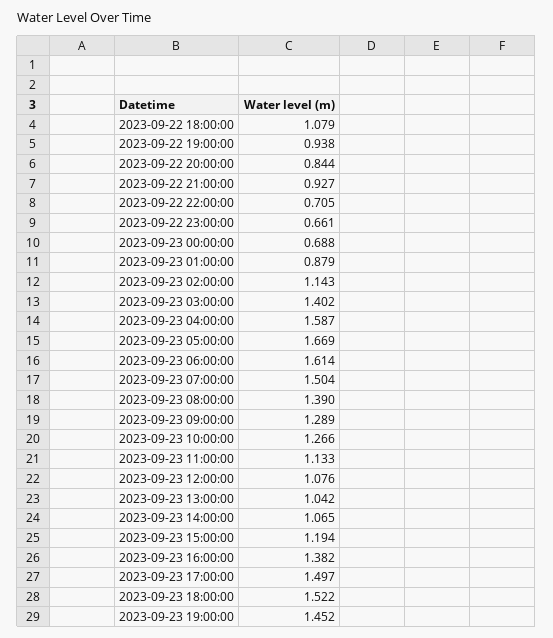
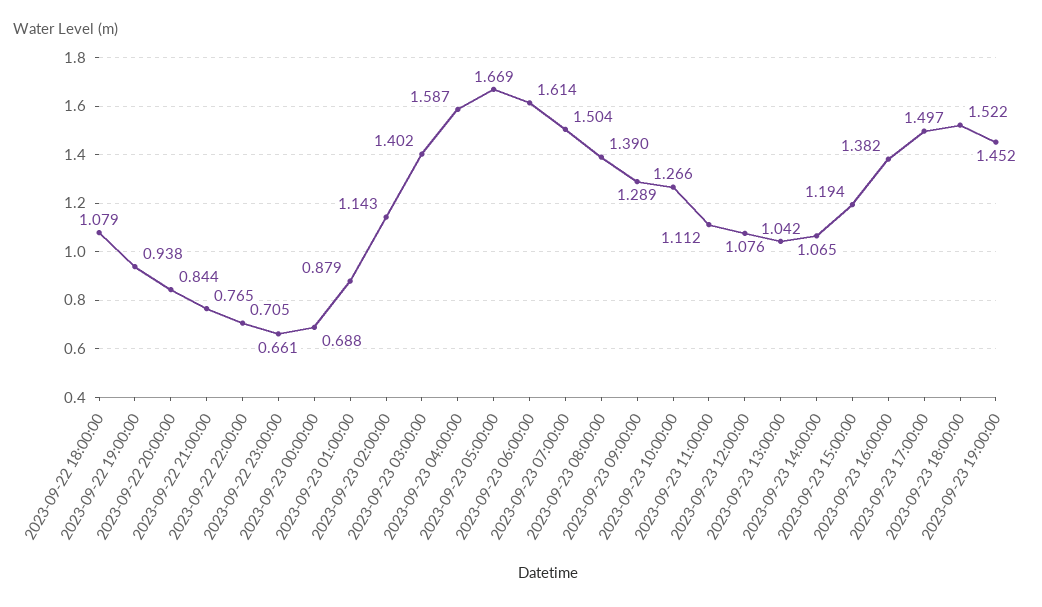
2023-09-22 21:00:00: 0.927 -> 0.765
2023-09-23 11:00:00: 1.133 -> 1.112

